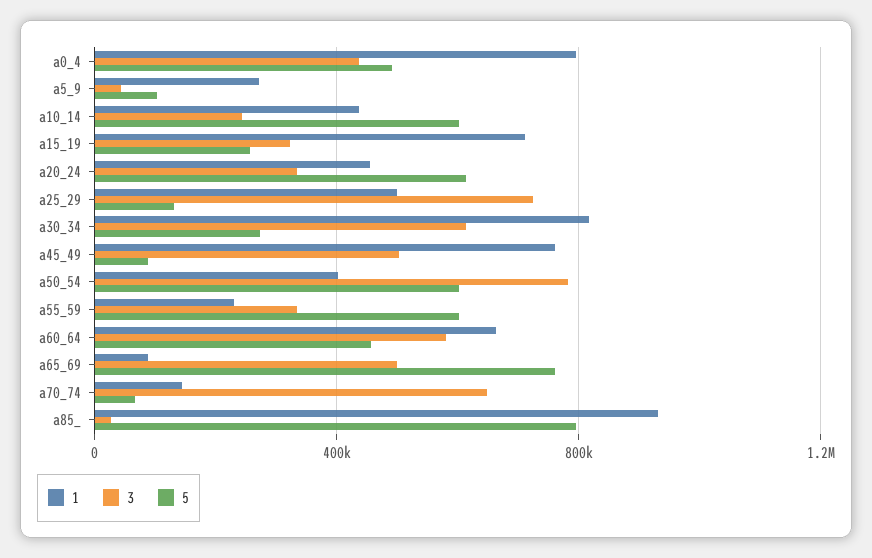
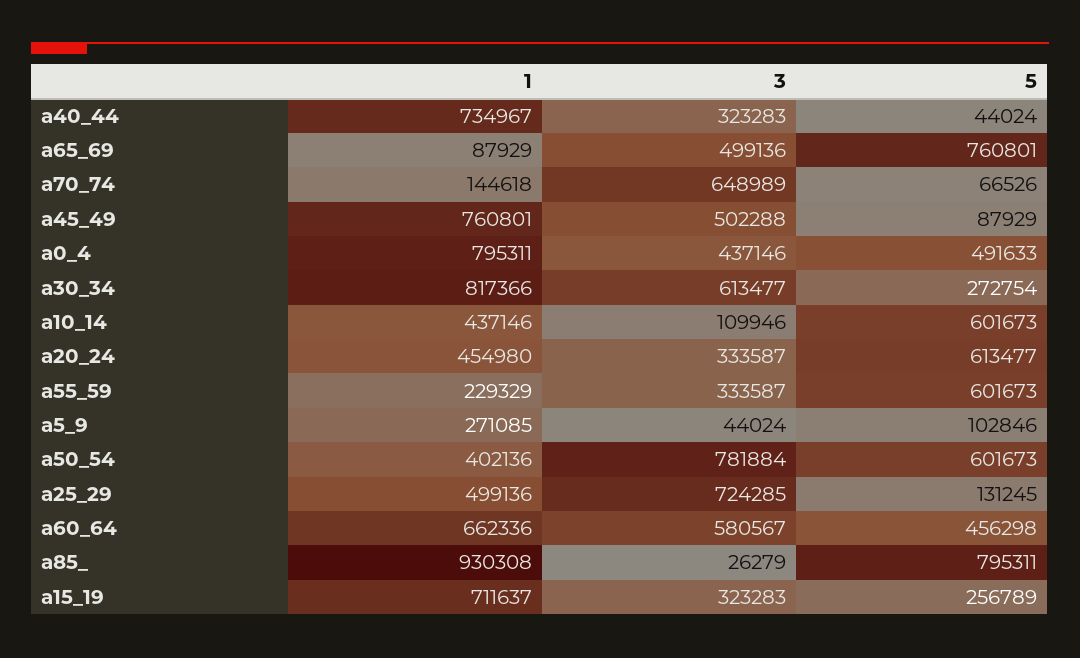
3, a10_14: 250000 -> 109946
1, a40_44: none -> 734967
3, a40_44: none -> 323283
5, a40_44: none -> 44024

